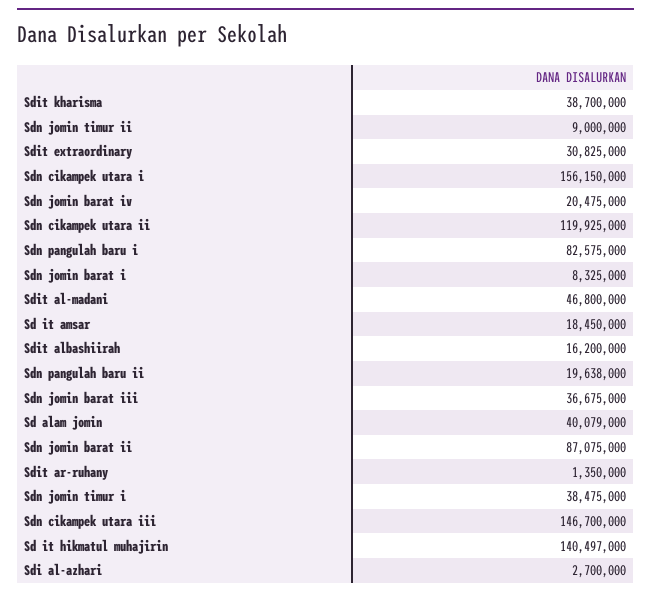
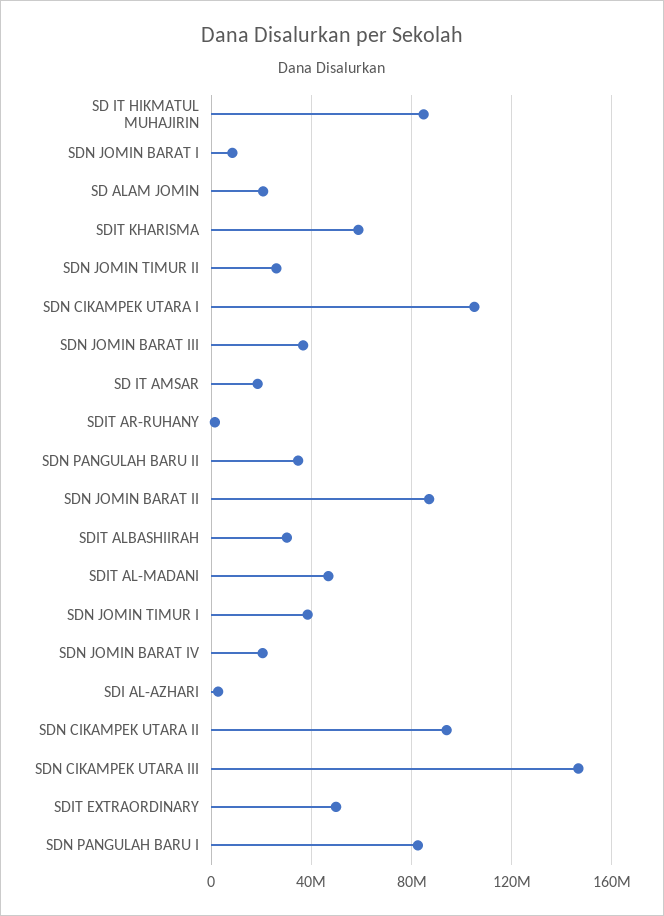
Sdit kharisma: 38700000 -> 60000000
Sdn jomin timur ii: 9000000 -> 25000000
Sdit extraordinary: 30825000 -> 50000000
Sdn cikampek utara i: 156150000 -> 105000000
Sdn cikampek utara ii: 119925000 -> 95000000
Sdit albashiirah: 16200000 -> 30000000
Sdn pangulah baru ii: 19638000 -> 35000000
Sd alam jomin: 40079000 -> 20000000
Sd it hikmatul muhajirin: 140497000 -> 85000000

